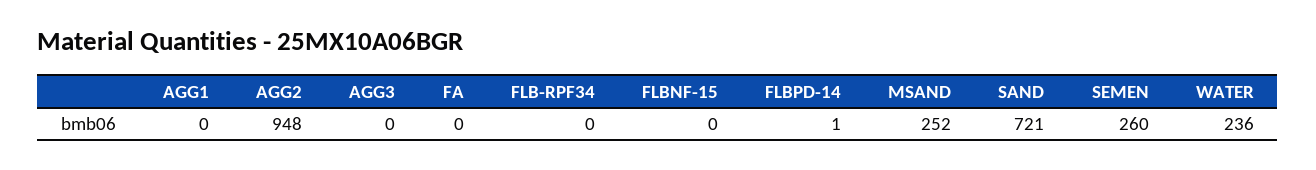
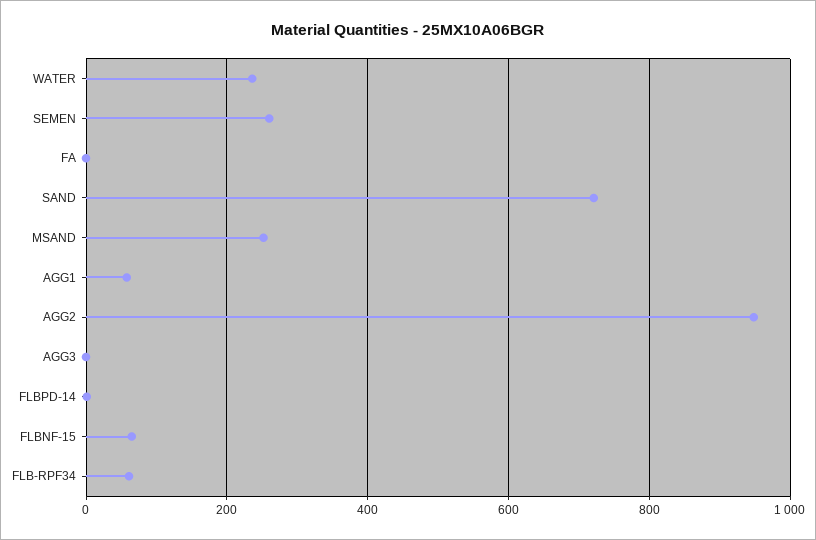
AGG1: 0 -> 60
FLB-RPF34: 0 -> 60
FLBNF-15: 0 -> 60

